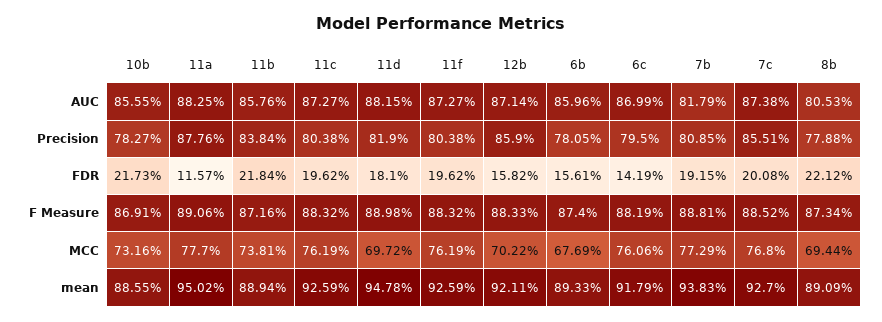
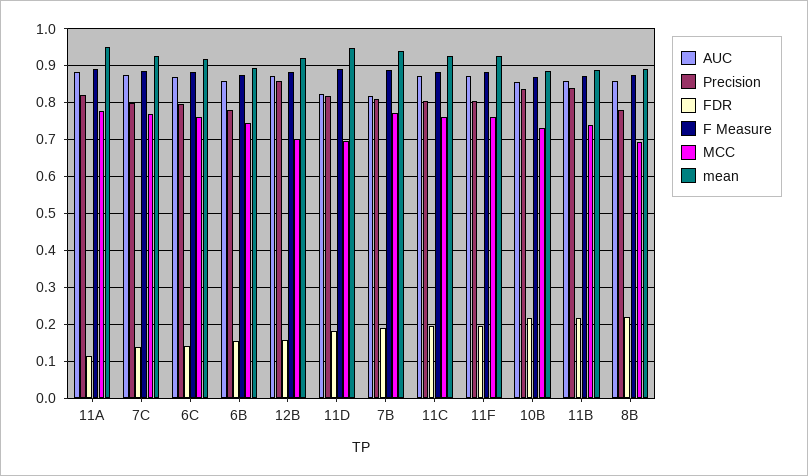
AUC, 11d: 0.8815 -> 0.82
AUC, 8b: 0.8053 -> 0.86
Precision, 10b: 0.7827 -> 0.84
Precision, 11a: 0.8776 -> 0.82
Precision, 7c: 0.8551 -> 0.8
FDR, 7c: 0.2008 -> 0.14
MCC, 6b: 0.6769 -> 0.74

